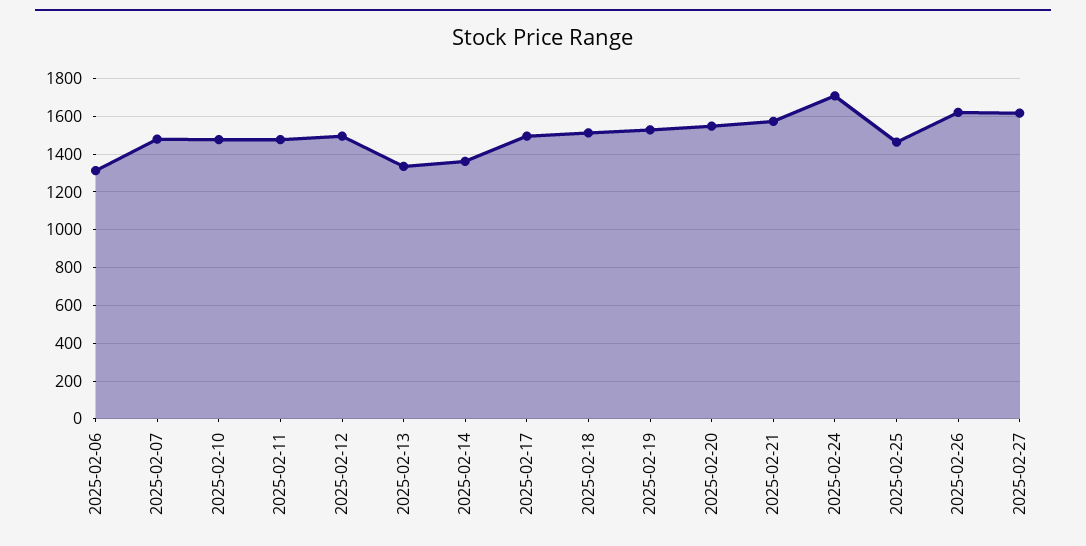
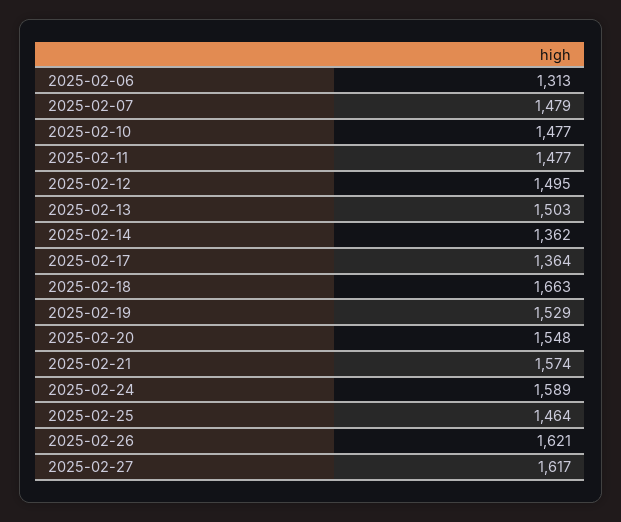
2025-02-13: 1350 -> 1503
2025-02-17: 1500 -> 1364
2025-02-18: 1500 -> 1663
2025-02-24: 1700 -> 1589

